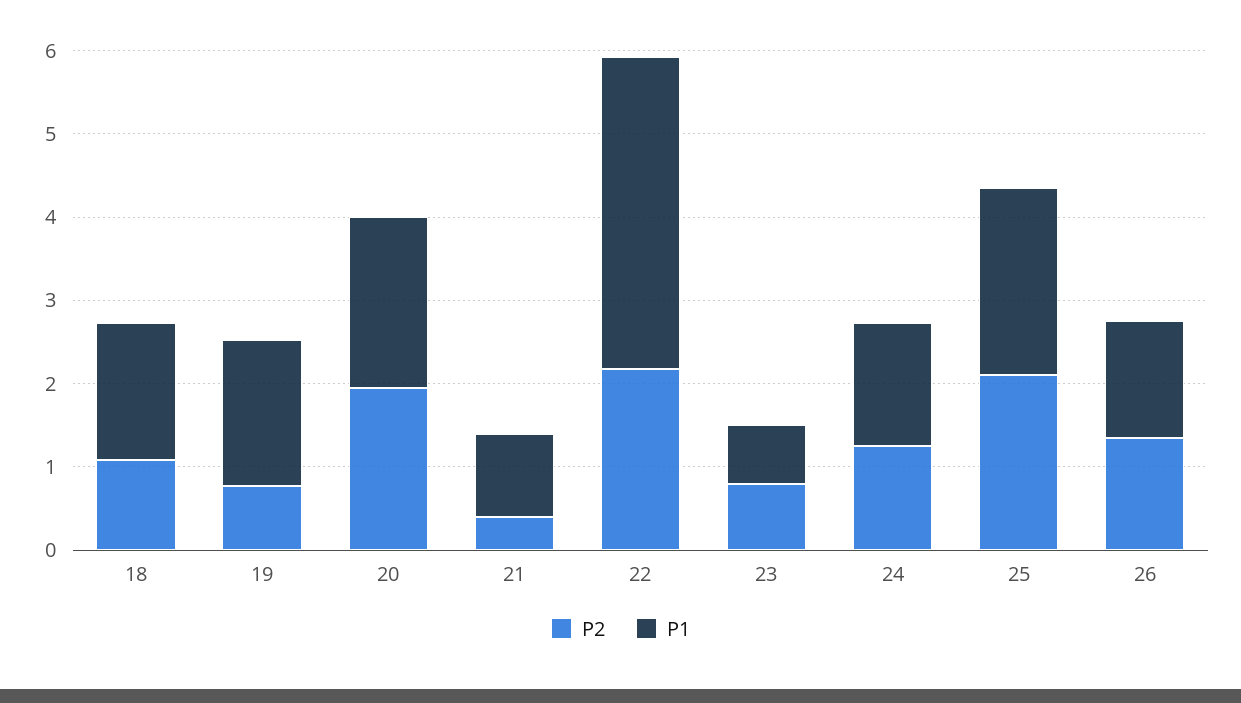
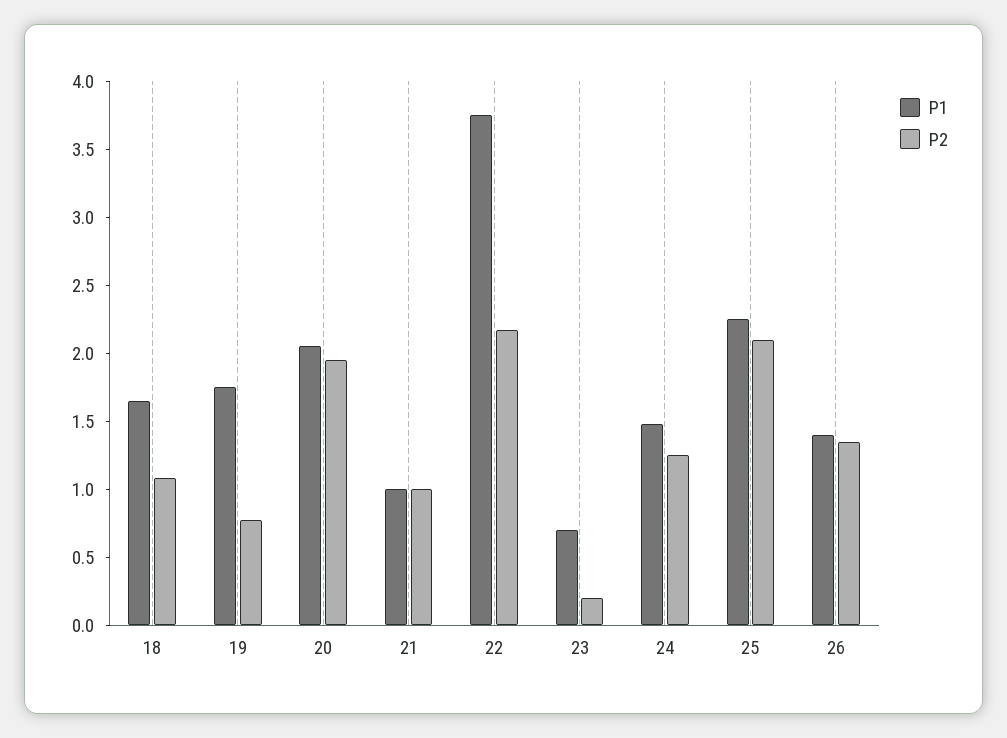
P2, 21: 0.4 -> 1
P2, 23: 0.8 -> 0.2

